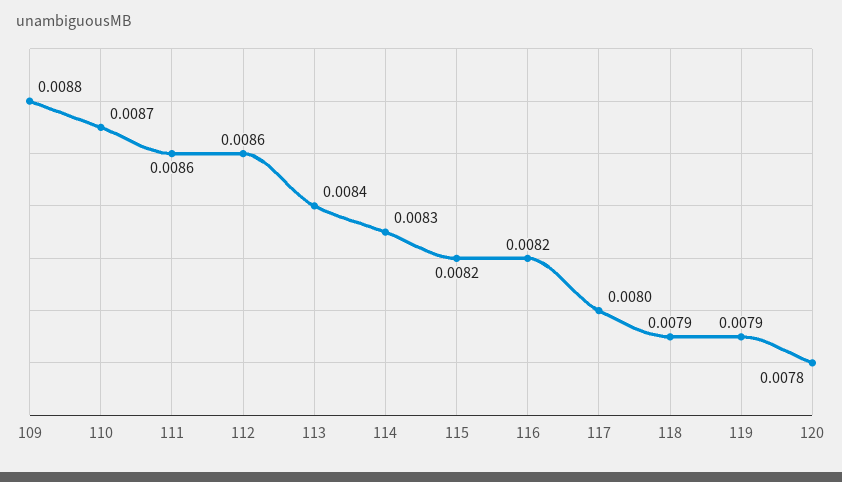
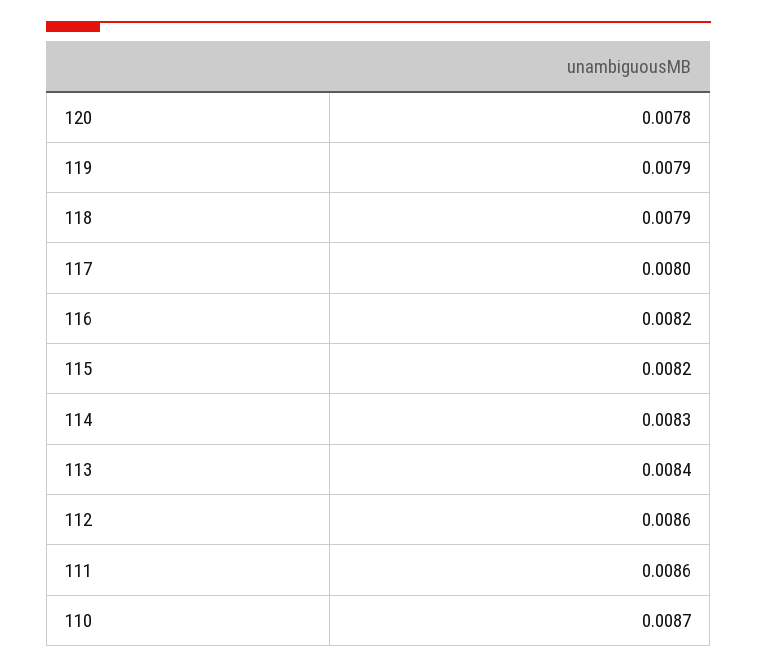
109: 0.0088 -> none

